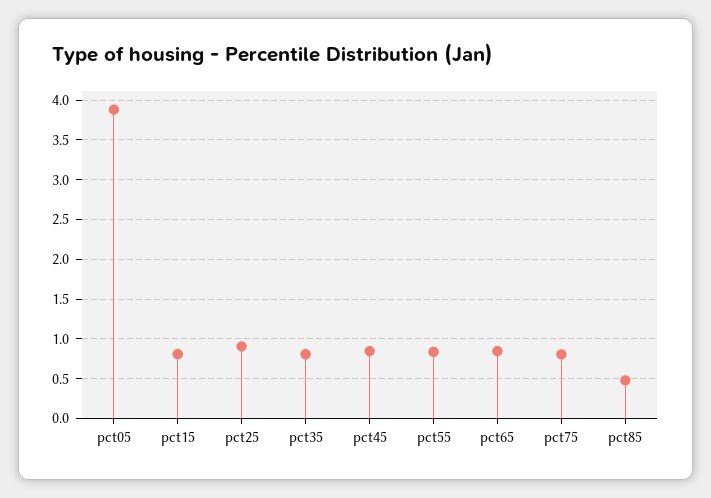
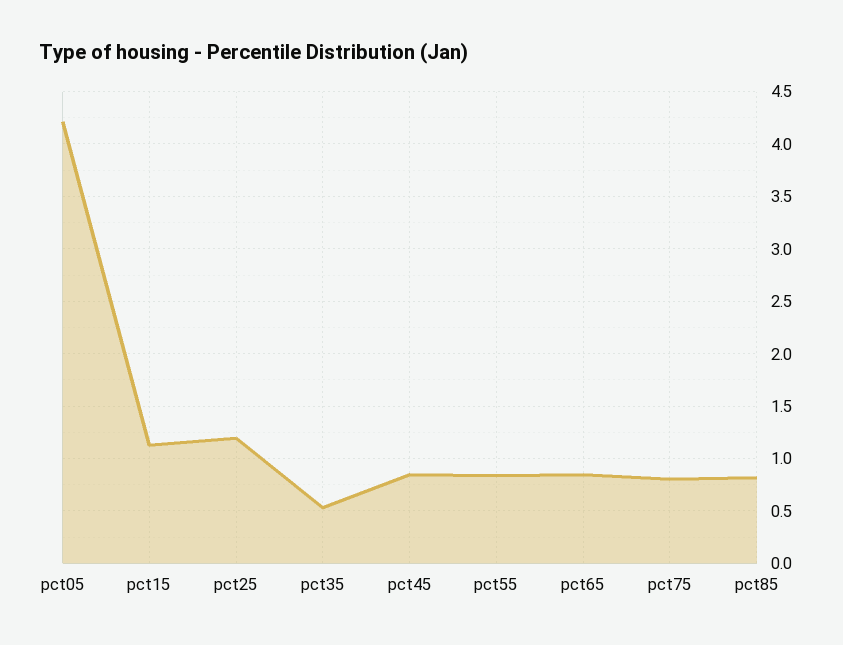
pct05: 3.9 -> 4.2
pct15: 0.8 -> 1.1
pct25: 0.9 -> 1.2
pct35: 0.8 -> 0.5
pct85: 0.5 -> 0.8

